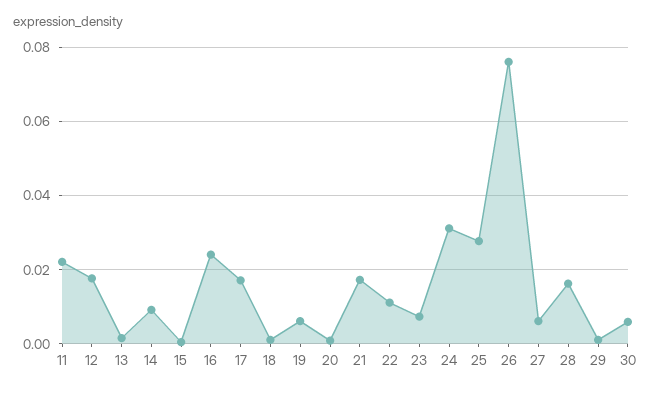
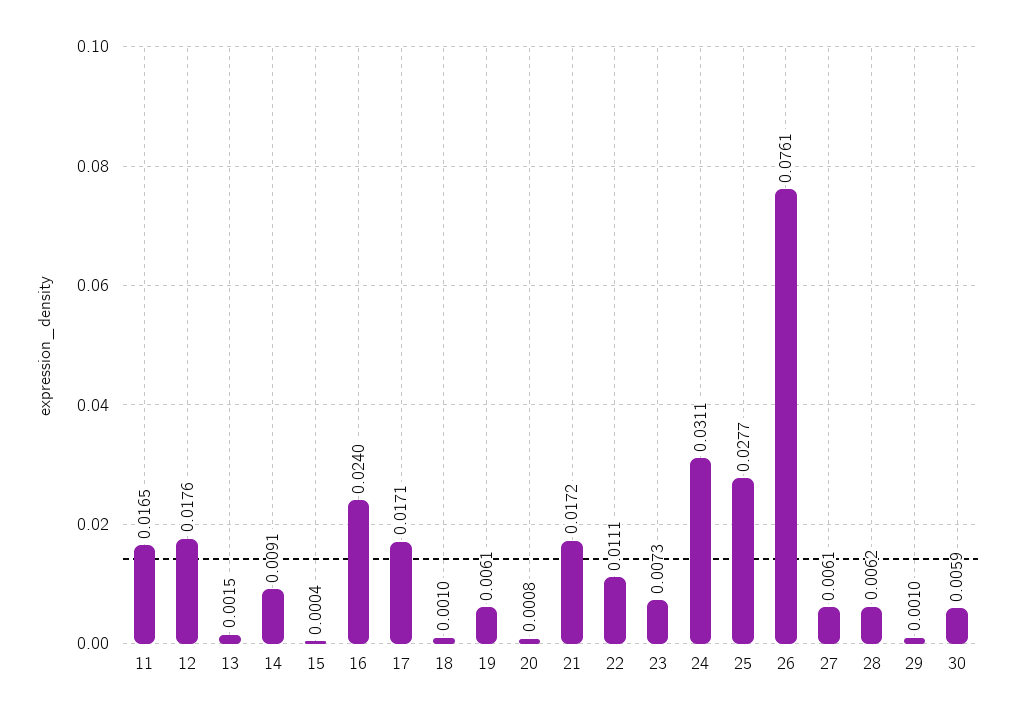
11: 0.022 -> 0.0165
28: 0.016 -> 0.0062

